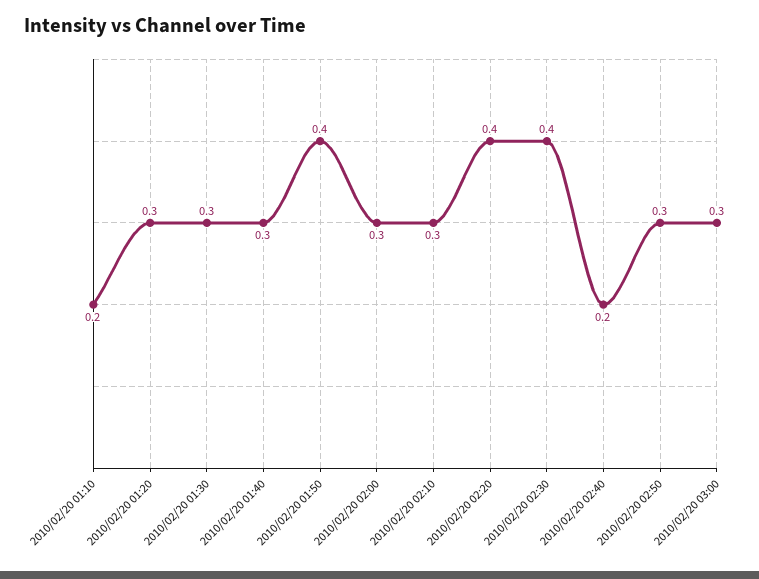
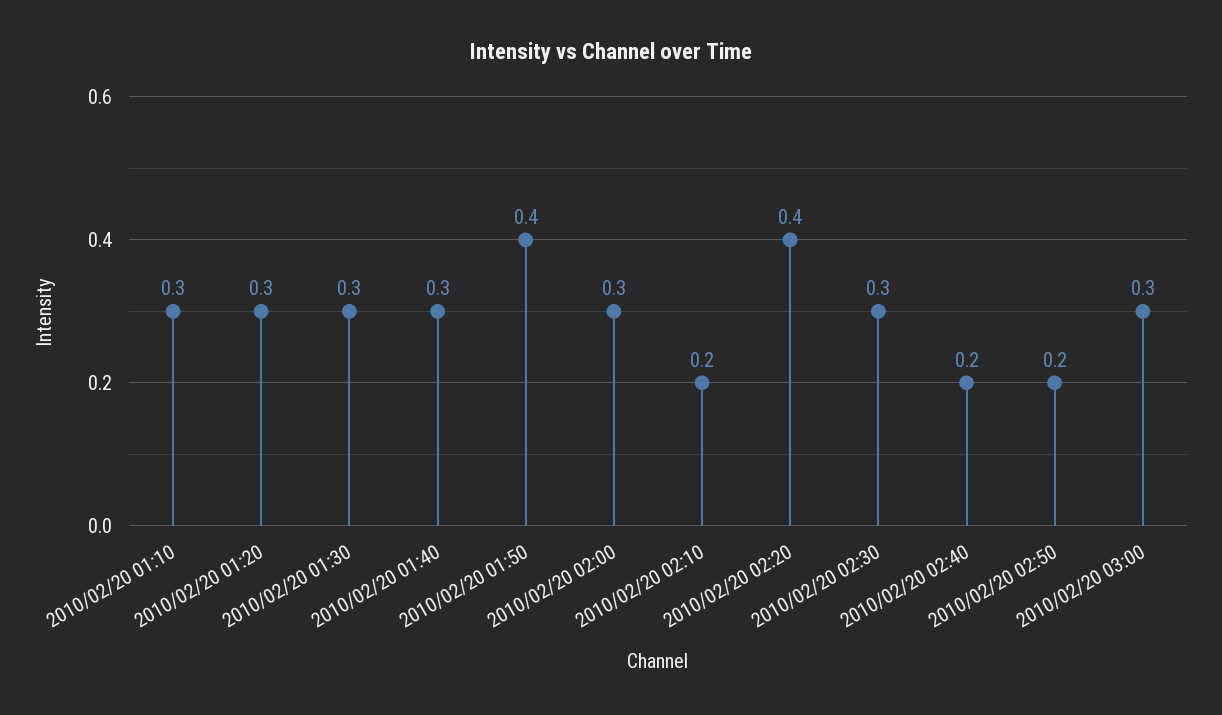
2010/02/20 01:10: 0.2 -> 0.3
2010/02/20 02:10: 0.3 -> 0.2
2010/02/20 02:30: 0.4 -> 0.3
2010/02/20 02:50: 0.3 -> 0.2

